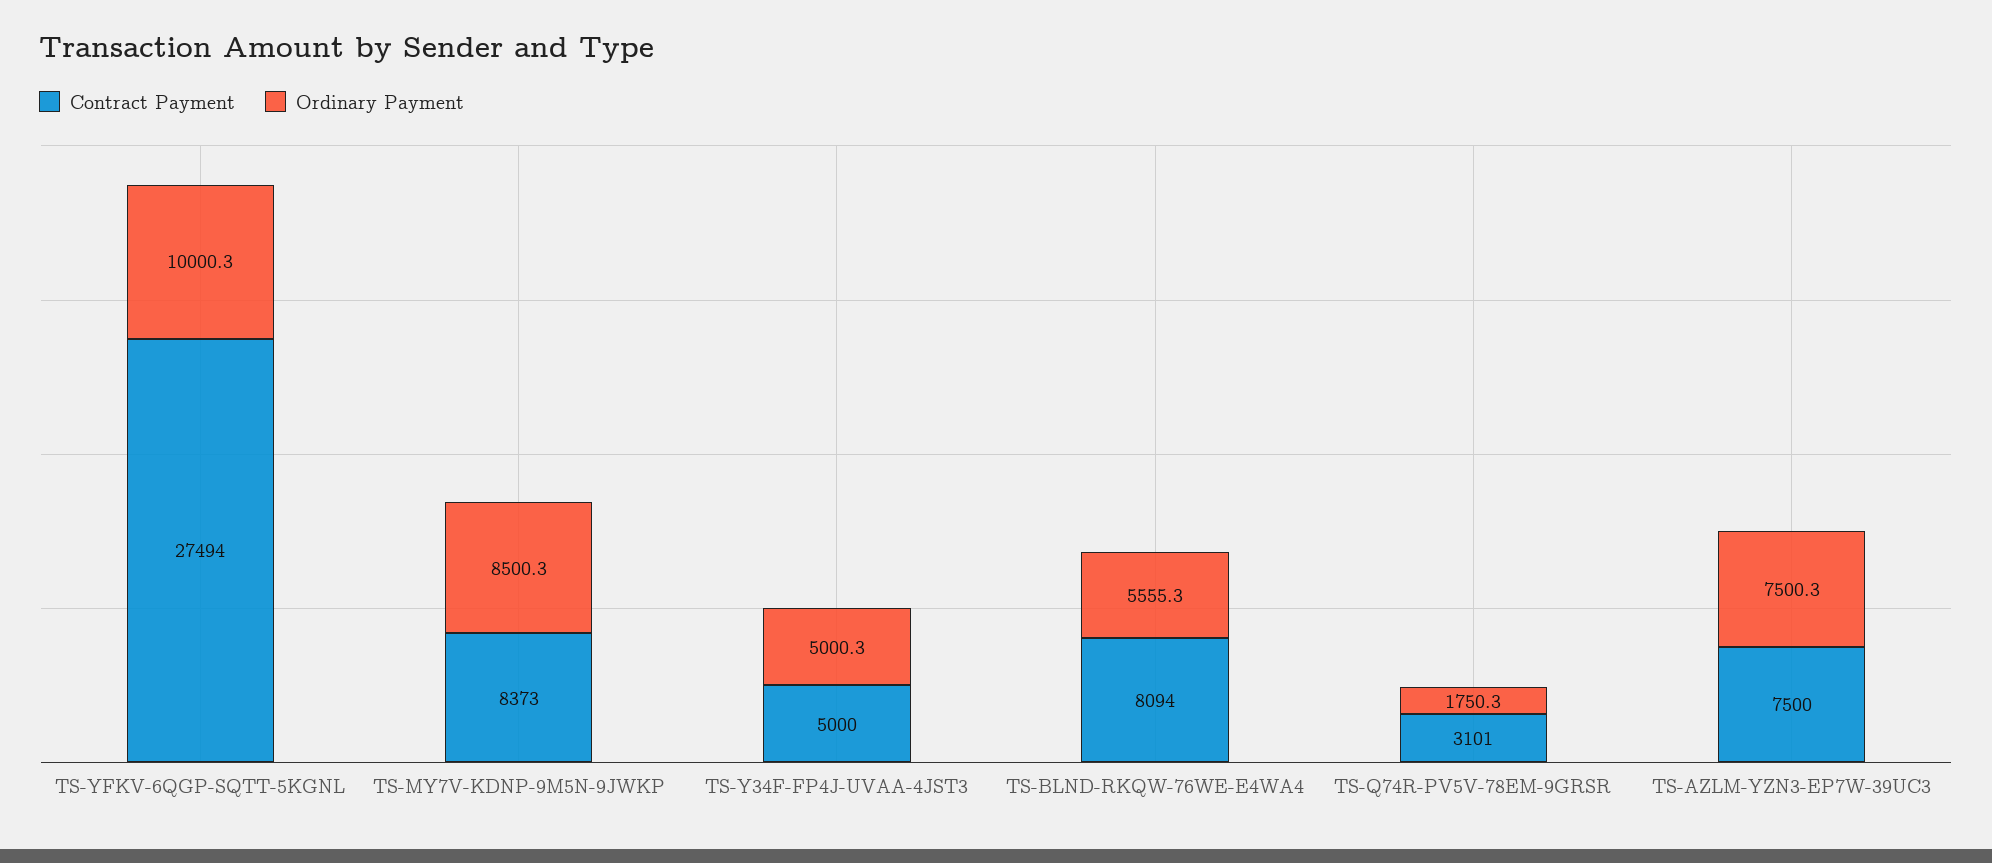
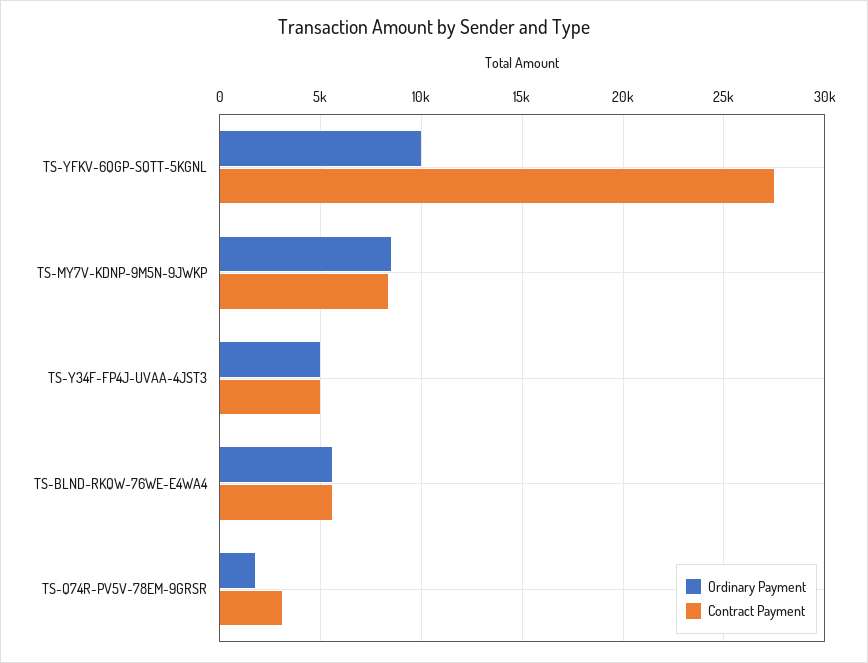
Contract Payment, TS-BLND-RKQW-76WE-E4WA4: 8094 -> 5500
Contract Payment, TS-AZLM-YZN3-EP7W-39UC3: 7500 -> none
Ordinary Payment, TS-AZLM-YZN3-EP7W-39UC3: 7500.3 -> none

